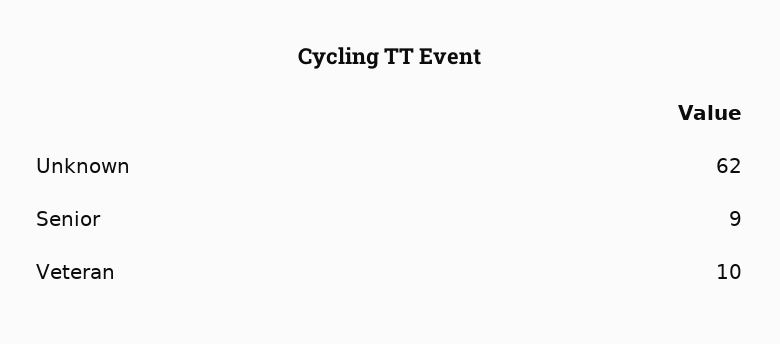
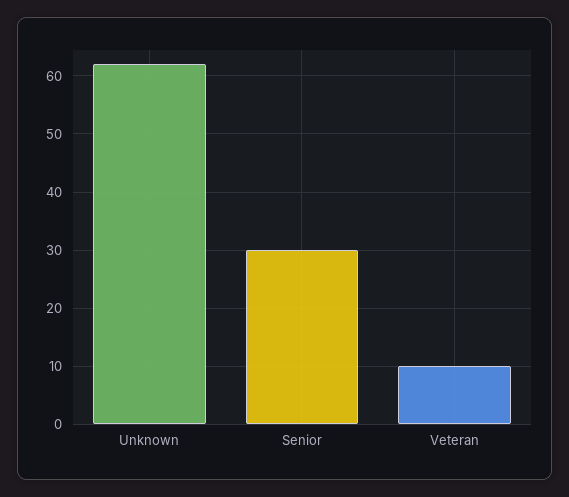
Senior: 9 -> 30

